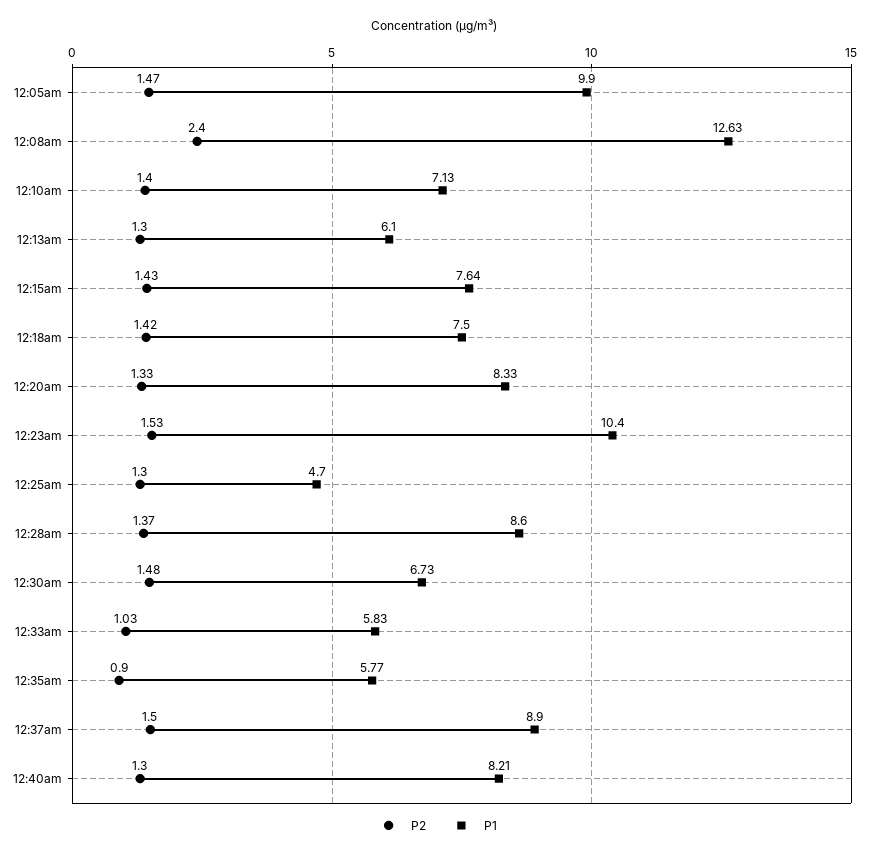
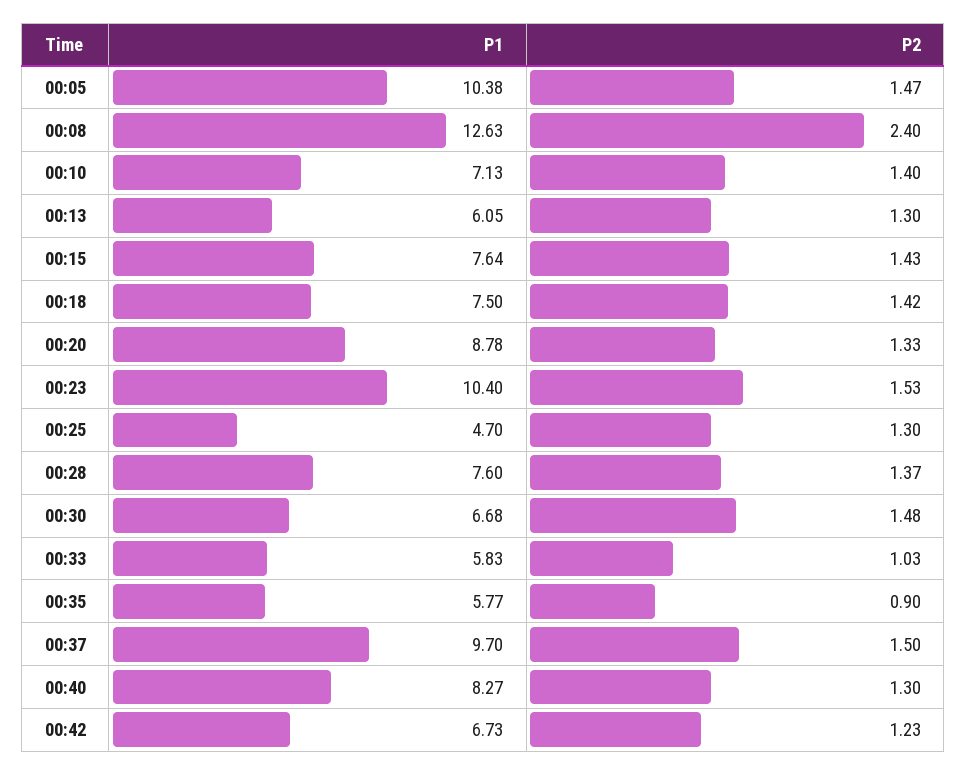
P1, 12:05am: 9.9 -> 10.38
P1, 12:13am: 6.1 -> 6.05
P1, 12:20am: 8.33 -> 8.78
P1, 12:28am: 8.6 -> 7.6
P1, 12:30am: 6.73 -> 6.68
P1, 12:37am: 8.9 -> 9.7
P1, 12:40am: 8.21 -> 8.27
P1, 00:42: none -> 6.73
P2, 00:42: none -> 1.23

